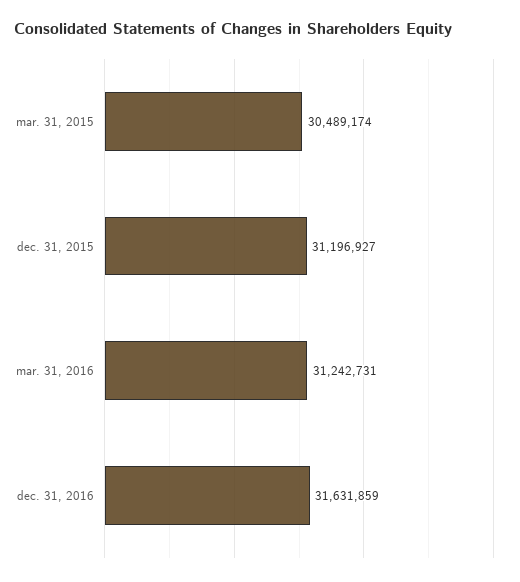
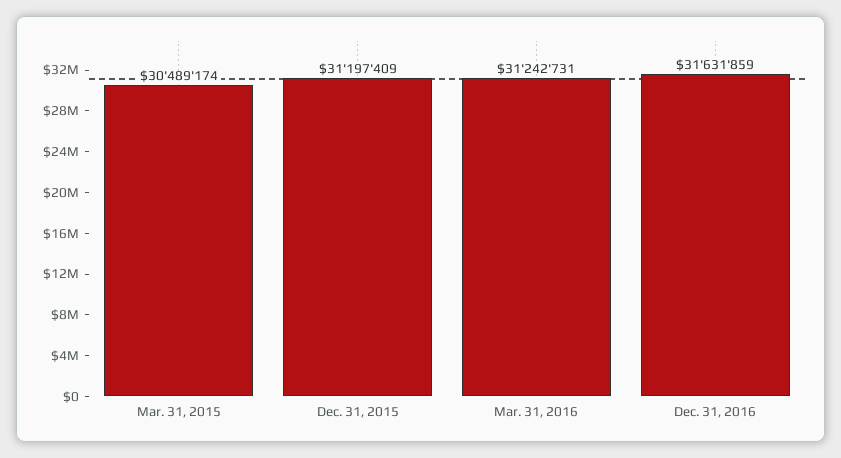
dec. 31, 2015: 31196927 -> 31197409

